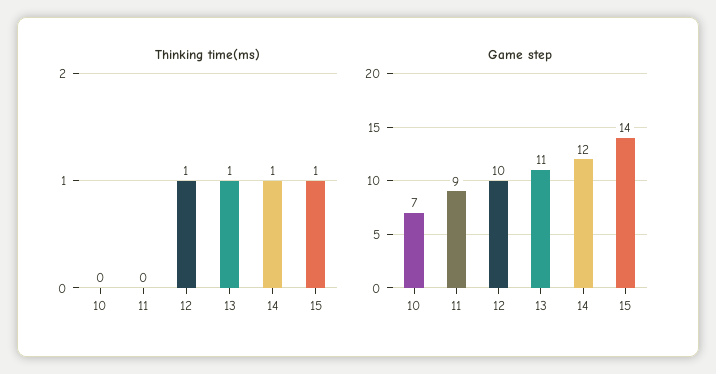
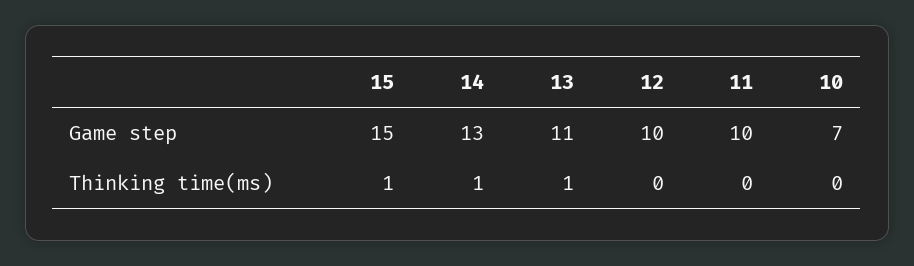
Thinking time(ms), 12: 1 -> 0
Game step, 11: 9 -> 10
Game step, 14: 12 -> 13
Game step, 15: 14 -> 15

